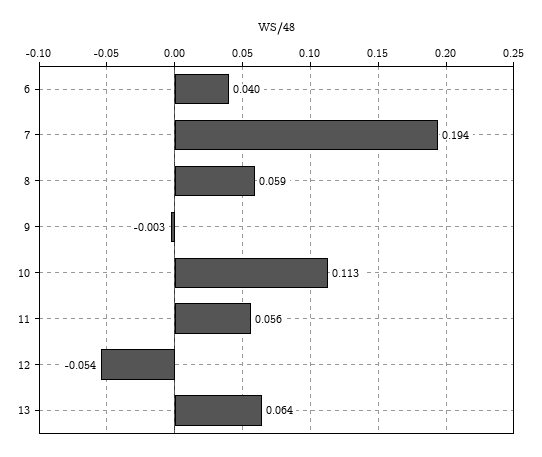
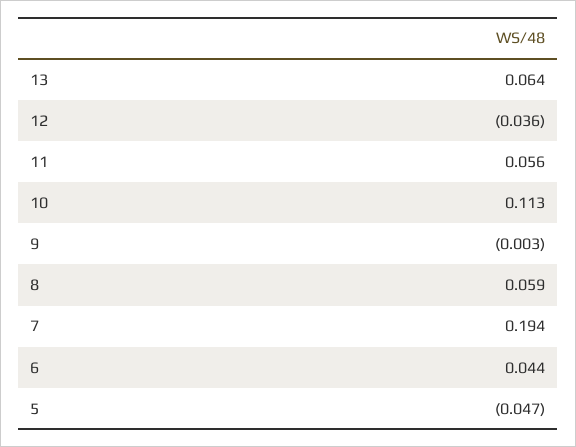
6: 0.04 -> 0.044
12: -0.054 -> -0.036
5: none -> -0.047

